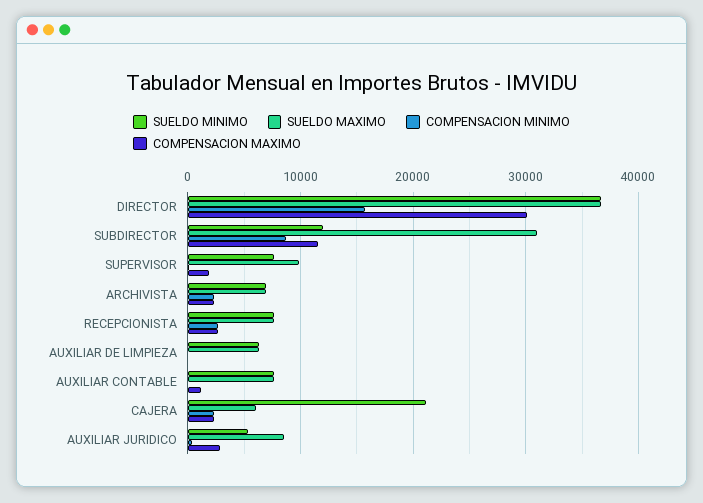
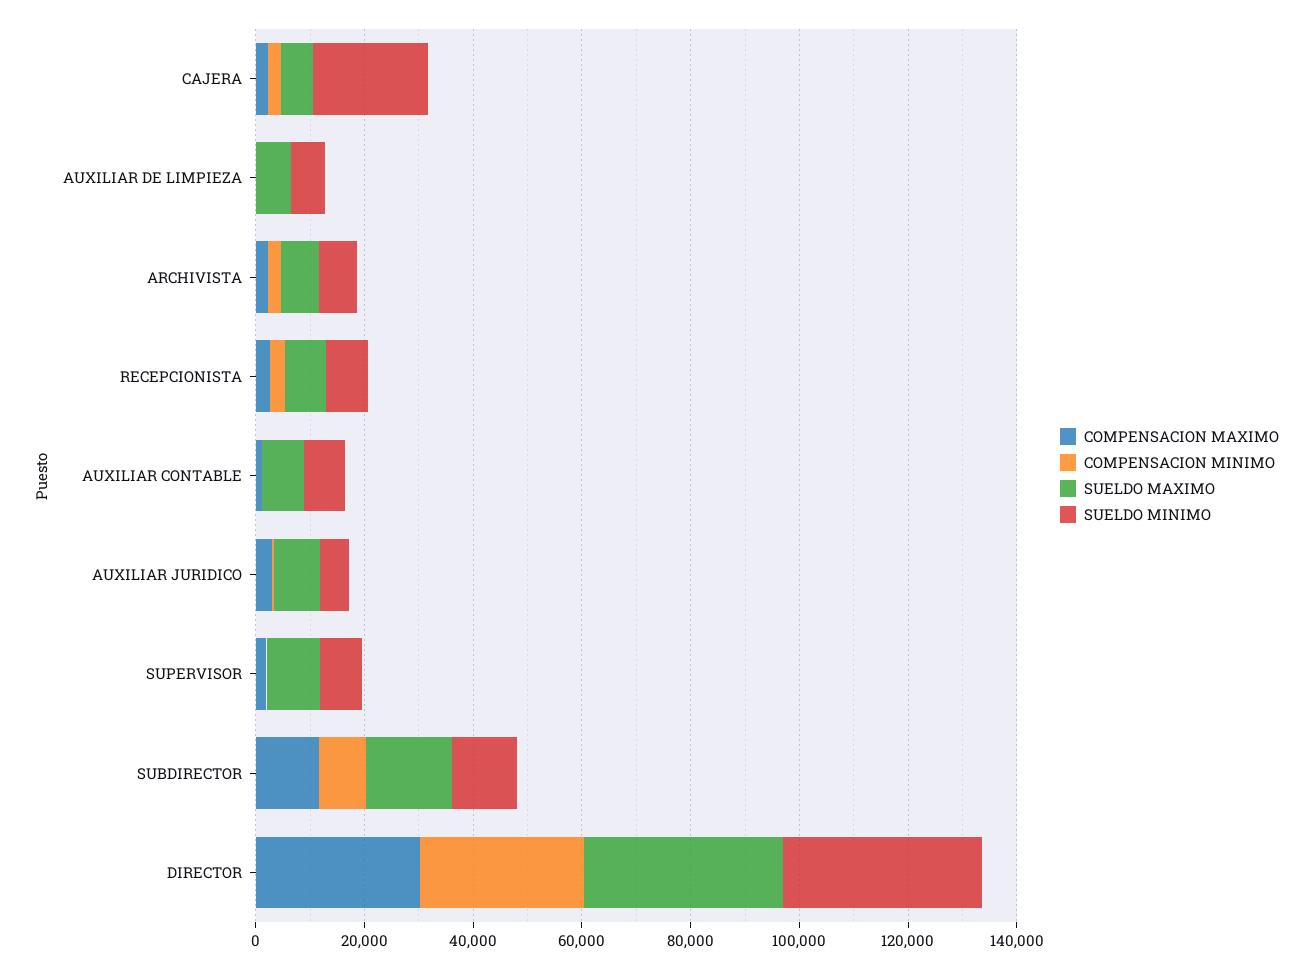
COMPENSACION MINIMO, DIRECTOR: 16000 -> 30000
SUELDO MAXIMO, SUBDIRECTOR: 31000 -> 15000

